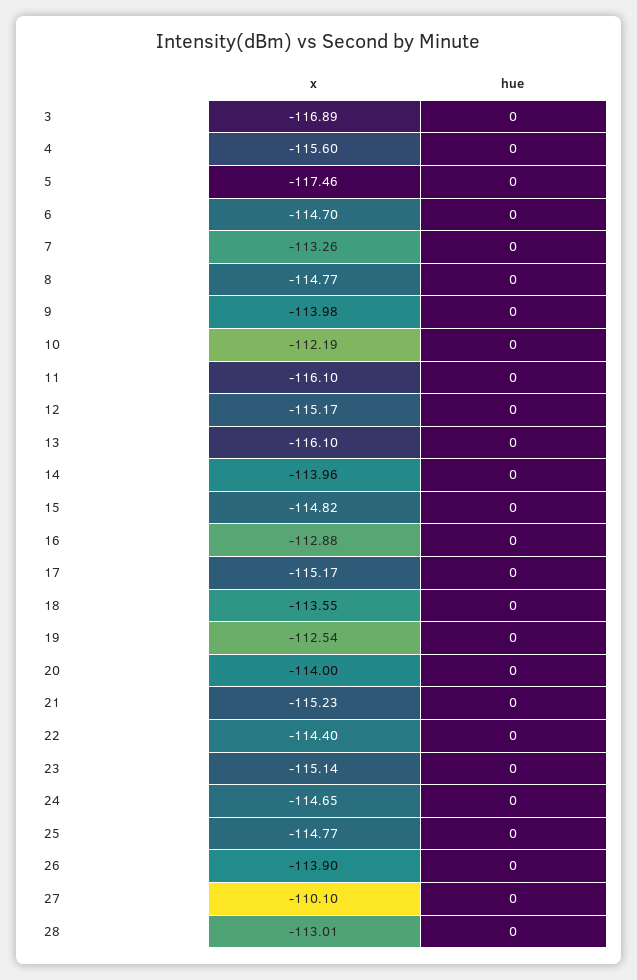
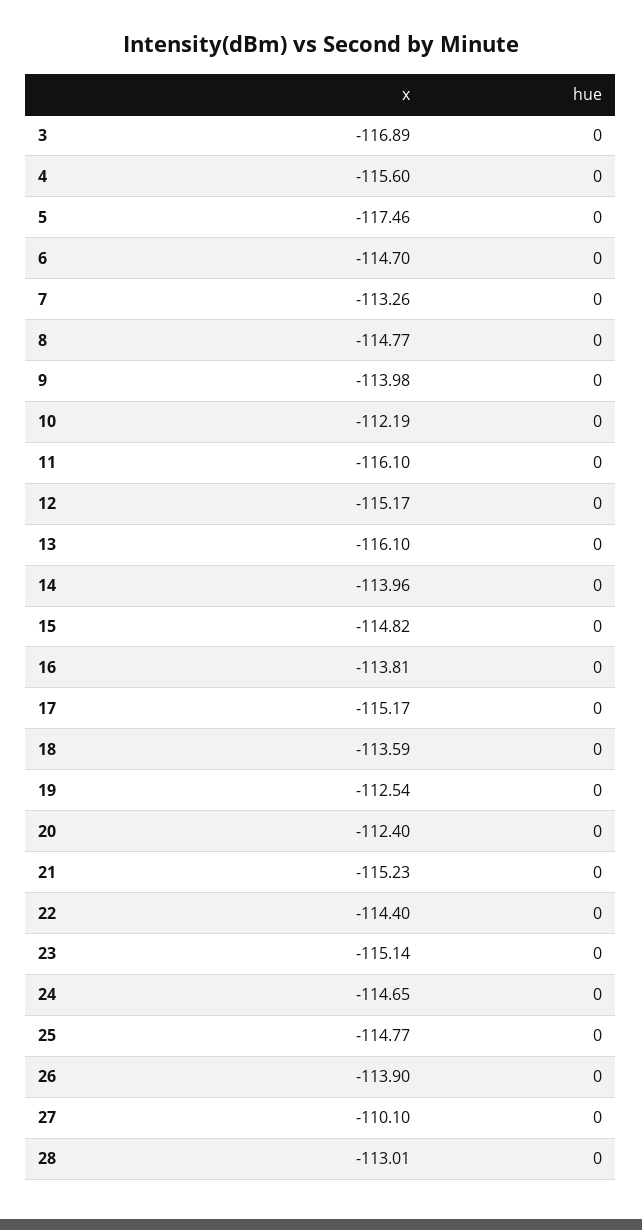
x, 16: -112.88 -> -113.81
x, 18: -113.55 -> -113.59
x, 20: -114 -> -112.4

